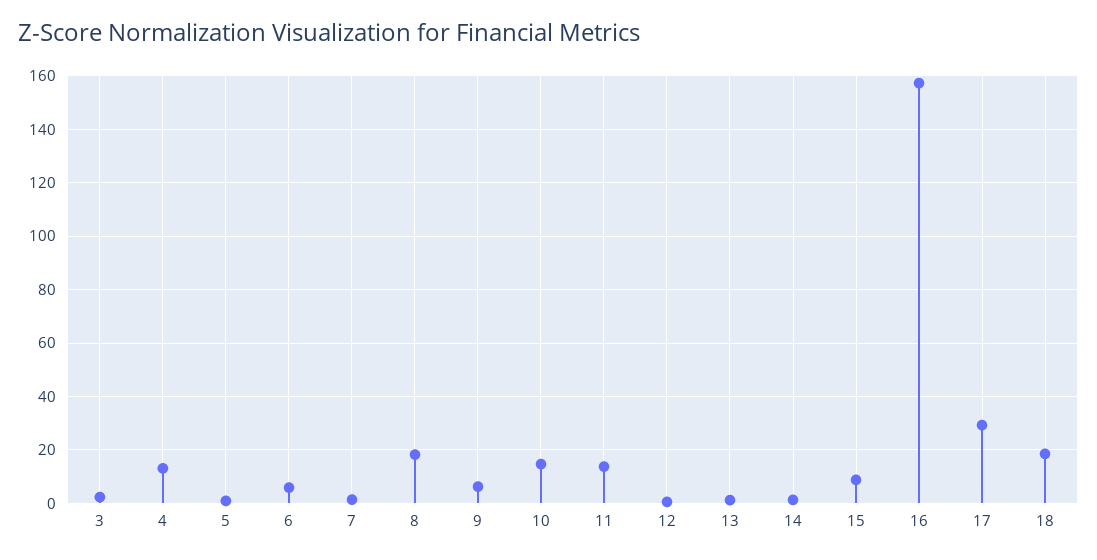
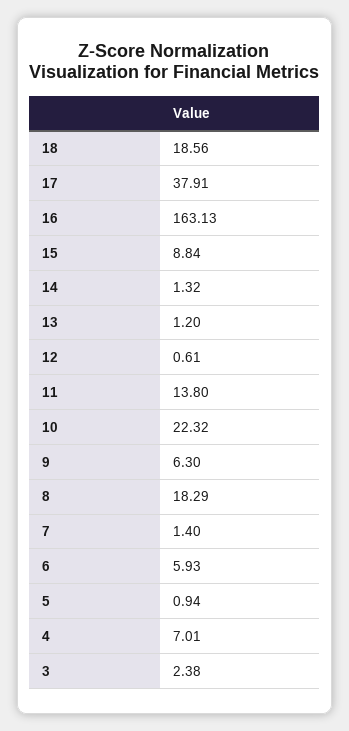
4: 12.5 -> 7.01
10: 15 -> 22.32
16: 157.5 -> 163.13
17: 30 -> 37.91

